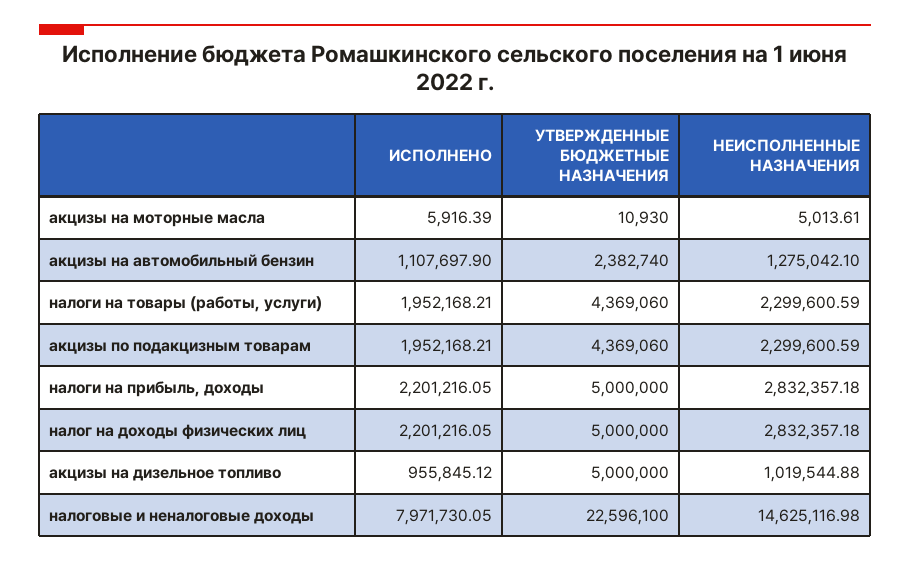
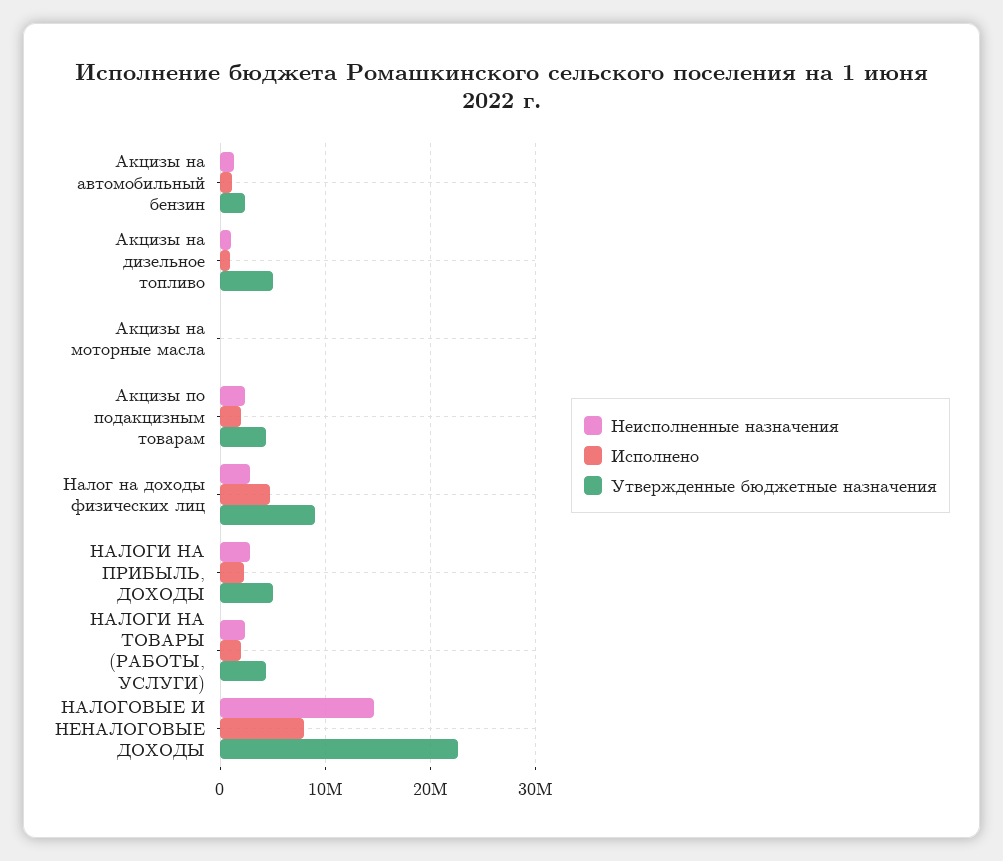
ИСПОЛНЕНО, налог на доходы физических лиц: 2201216.05 -> 5000000
УТВЕРЖДЕННЫЕ БЮДЖЕТНЫЕ НАЗНАЧЕНИЯ, налог на доходы физических лиц: 5000000 -> 9000000

